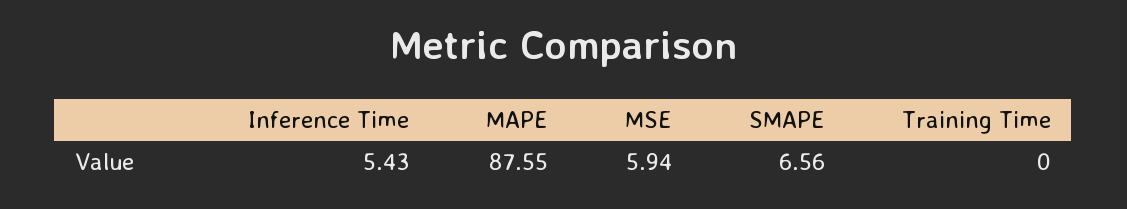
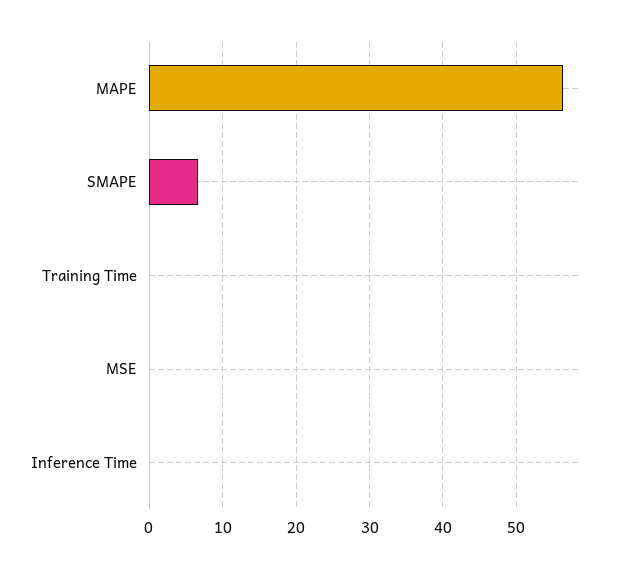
Inference Time: 5.43 -> 0
MAPE: 87.55 -> 56
MSE: 5.94 -> 0

